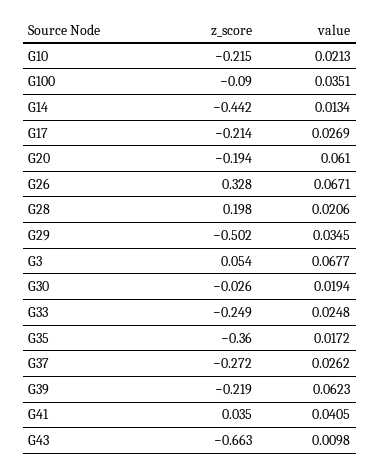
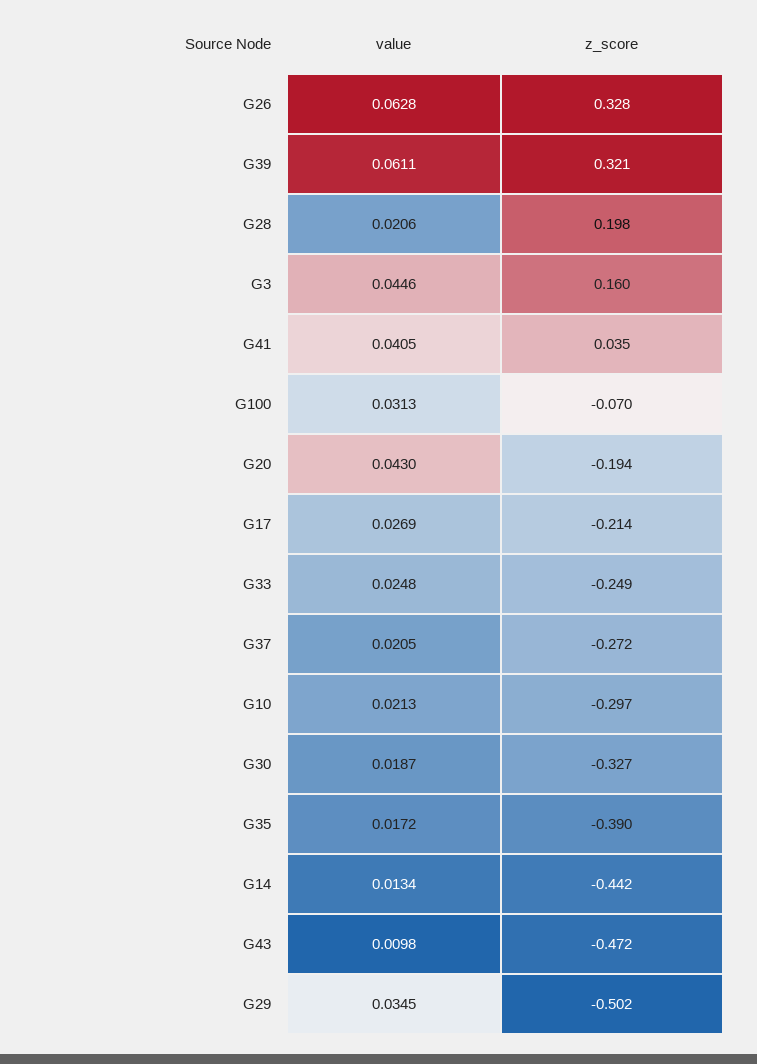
z_score, G10: -0.215 -> -0.297
z_score, G100: -0.09 -> -0.07
value, G100: 0.0351 -> 0.0313
value, G20: 0.061 -> 0.043
value, G26: 0.0671 -> 0.0628
z_score, G3: 0.054 -> 0.16
value, G3: 0.0677 -> 0.0446
z_score, G30: -0.026 -> -0.327
value, G30: 0.0194 -> 0.0187
z_score, G35: -0.36 -> -0.39
value, G37: 0.0262 -> 0.0205
z_score, G39: -0.219 -> 0.321
value, G39: 0.0623 -> 0.0611
z_score, G43: -0.663 -> -0.472

